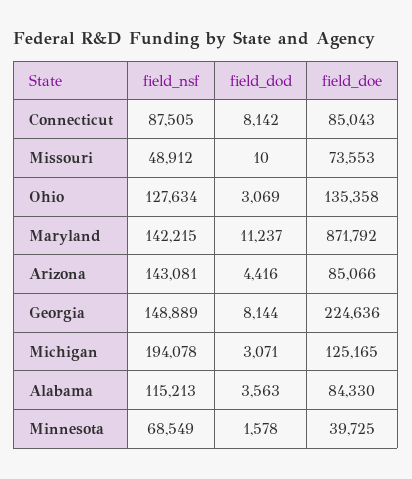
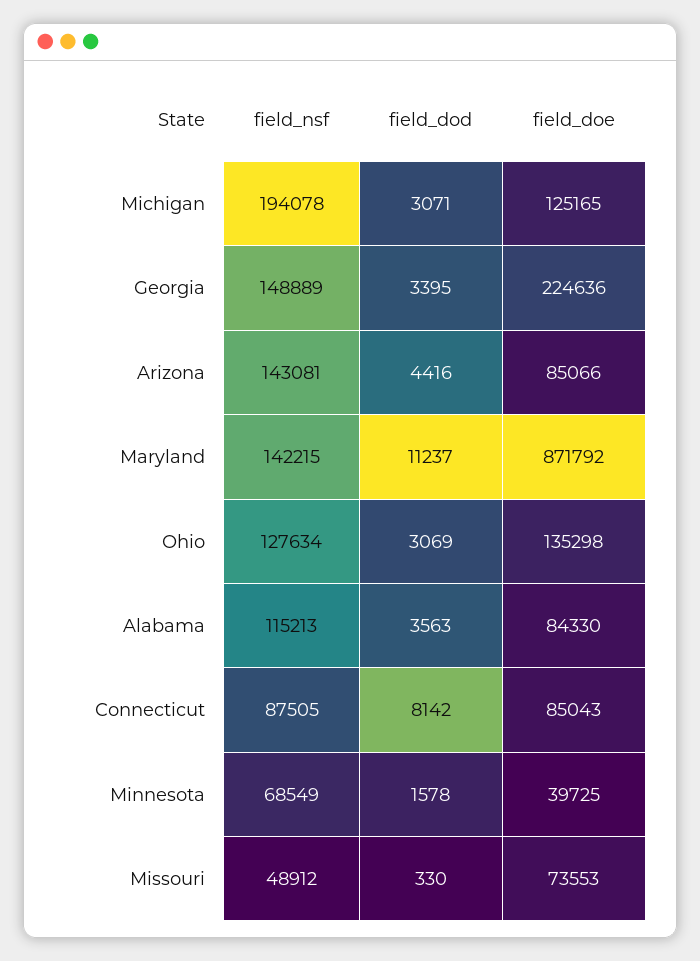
field_dod, Missouri: 10 -> 330
field_doe, Ohio: 135358 -> 135298
field_dod, Georgia: 8144 -> 3395

